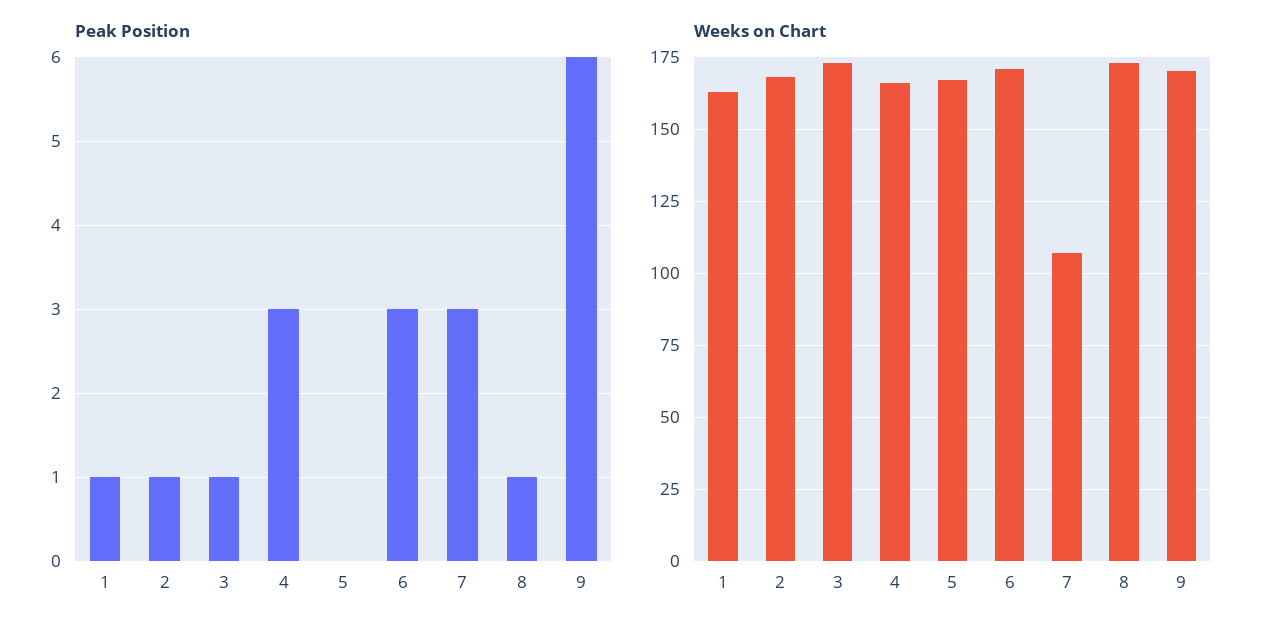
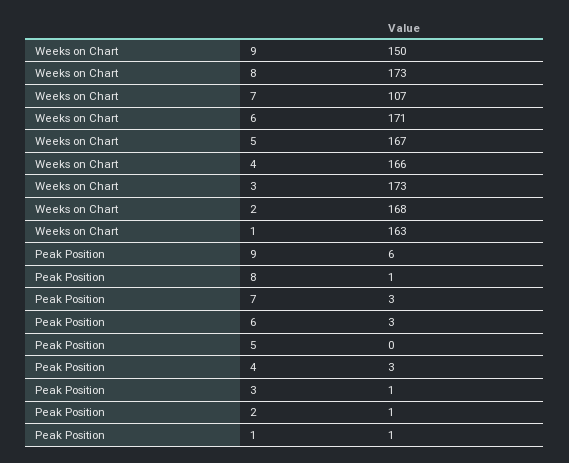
Weeks on Chart, 9: 170 -> 150

